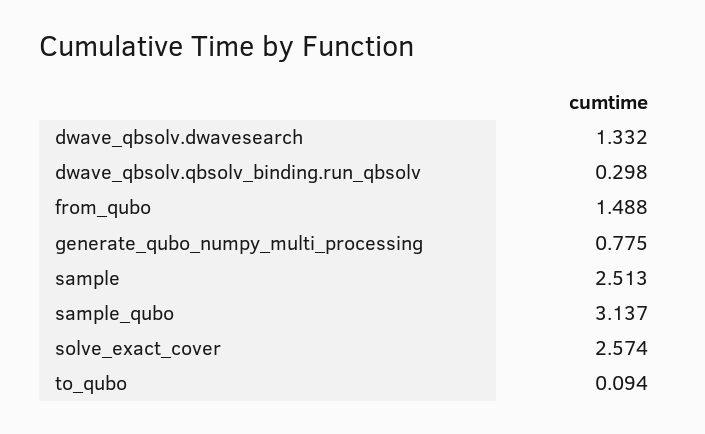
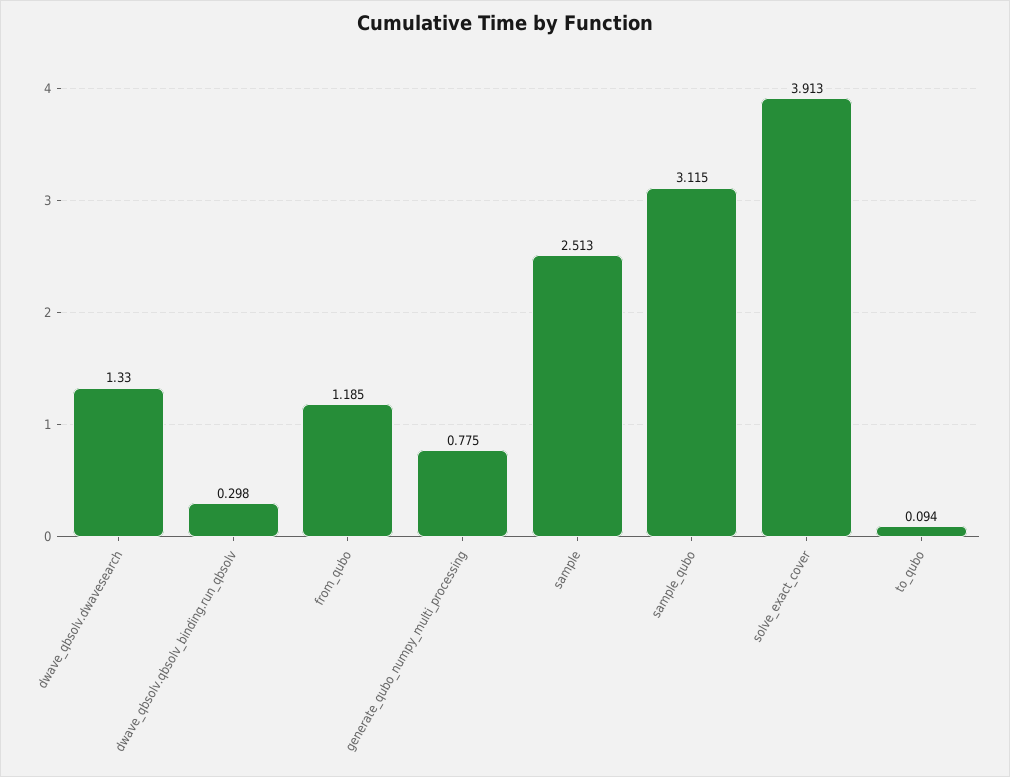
dwave_qbsolv.dwavesearch: 1.332 -> 1.33
from_qubo: 1.488 -> 1.185
sample_qubo: 3.137 -> 3.115
solve_exact_cover: 2.574 -> 3.913

